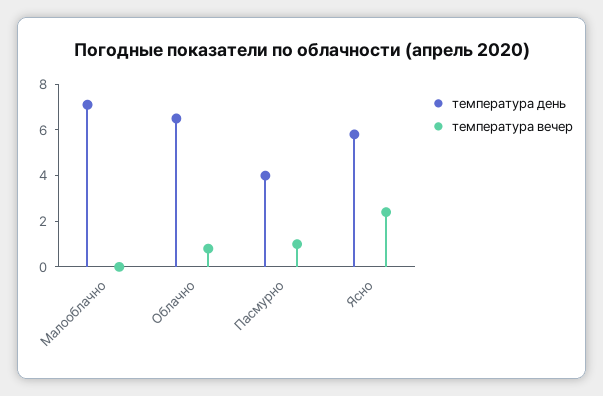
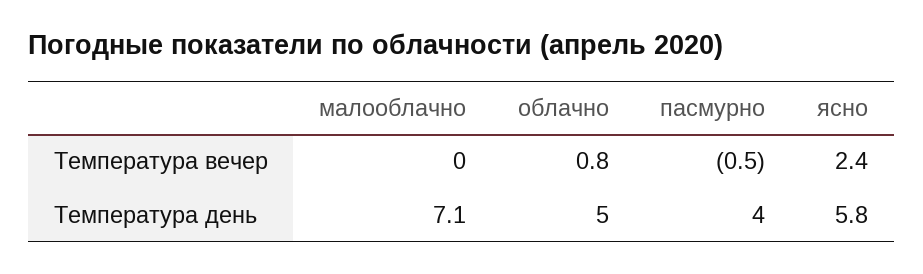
температура день, Облачно: 6.5 -> 5
температура вечер, Пасмурно: 1 -> -0.5

